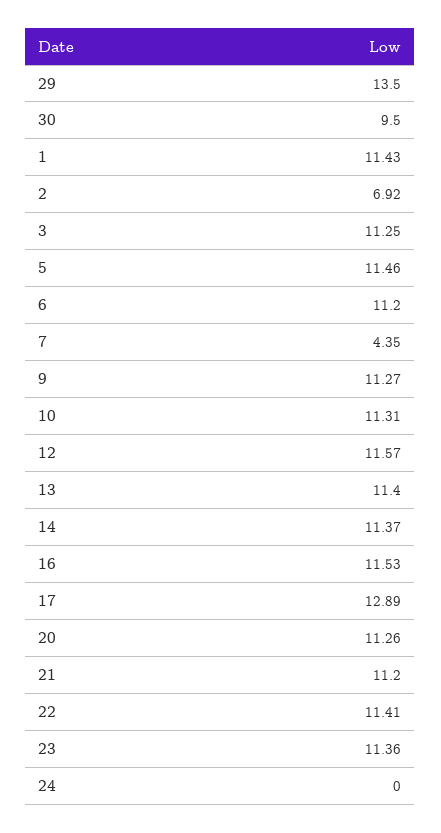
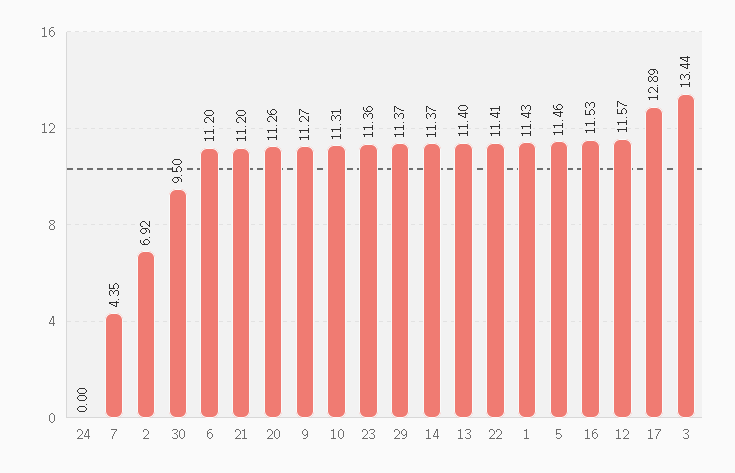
29: 13.5 -> 11.37
3: 11.25 -> 13.44

